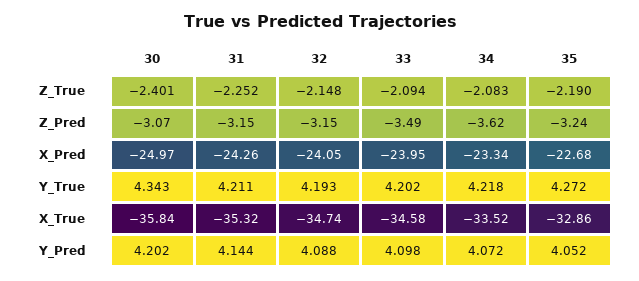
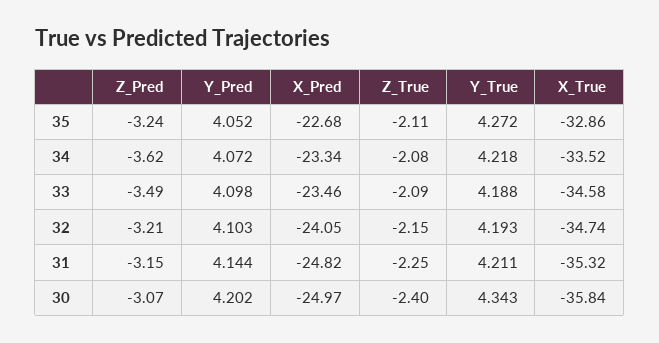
35, Z_True: -2.19 -> -2.11
32, Z_Pred: -3.15 -> -3.21
31, X_Pred: -24.26 -> -24.82
33, X_Pred: -23.95 -> -23.46
33, Y_True: 4.202 -> 4.188
32, Y_Pred: 4.088 -> 4.103

